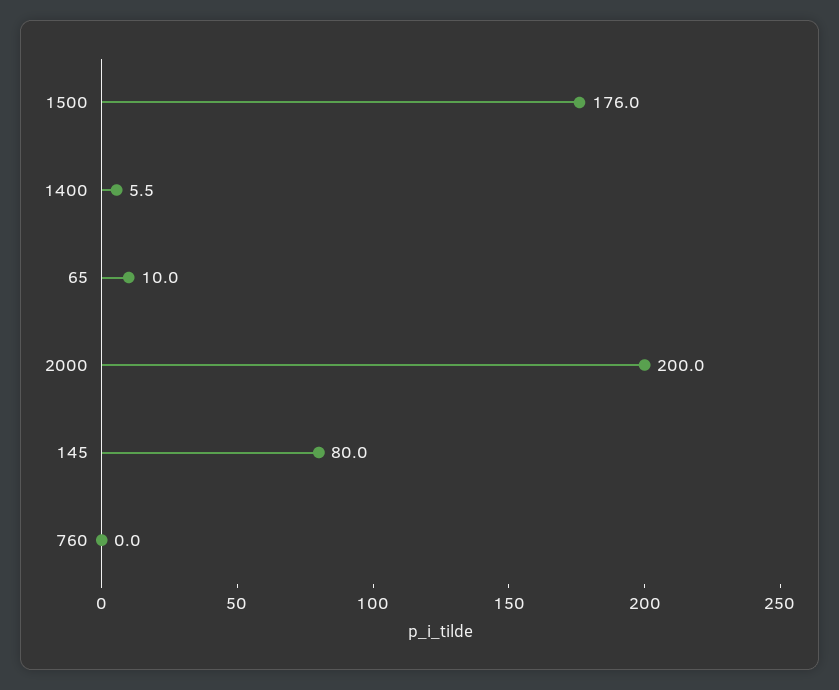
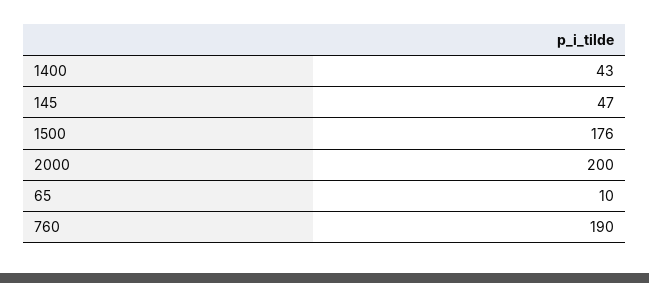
1400: 5.5 -> 43
145: 80 -> 47
760: 0 -> 190

